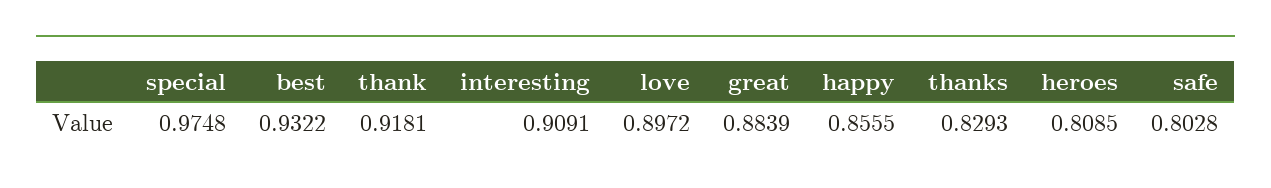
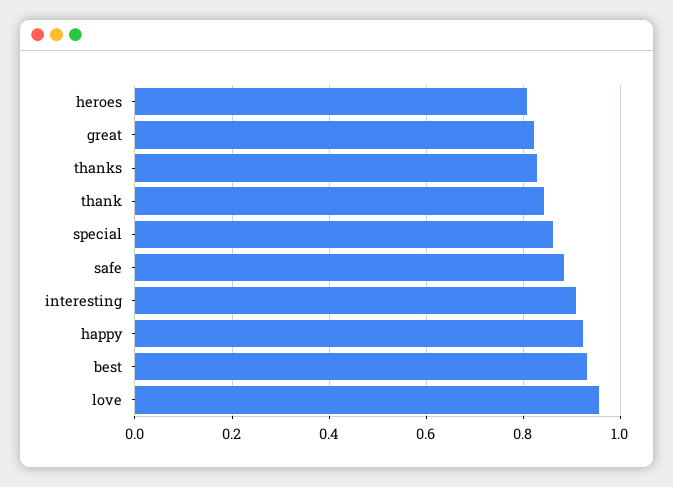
special: 0.9748 -> 0.86
thank: 0.9181 -> 0.84
love: 0.8972 -> 0.96
great: 0.8839 -> 0.82
happy: 0.8555 -> 0.92
safe: 0.8028 -> 0.88

